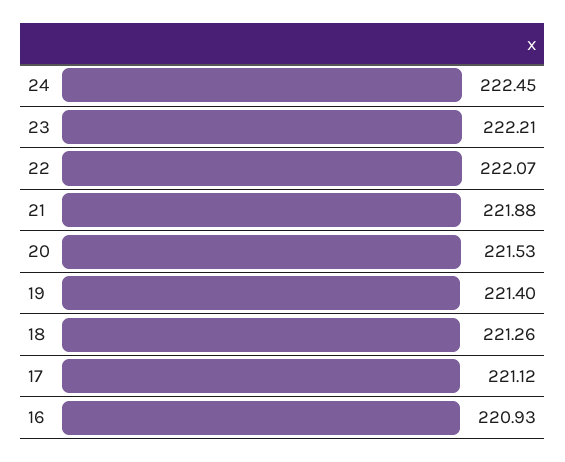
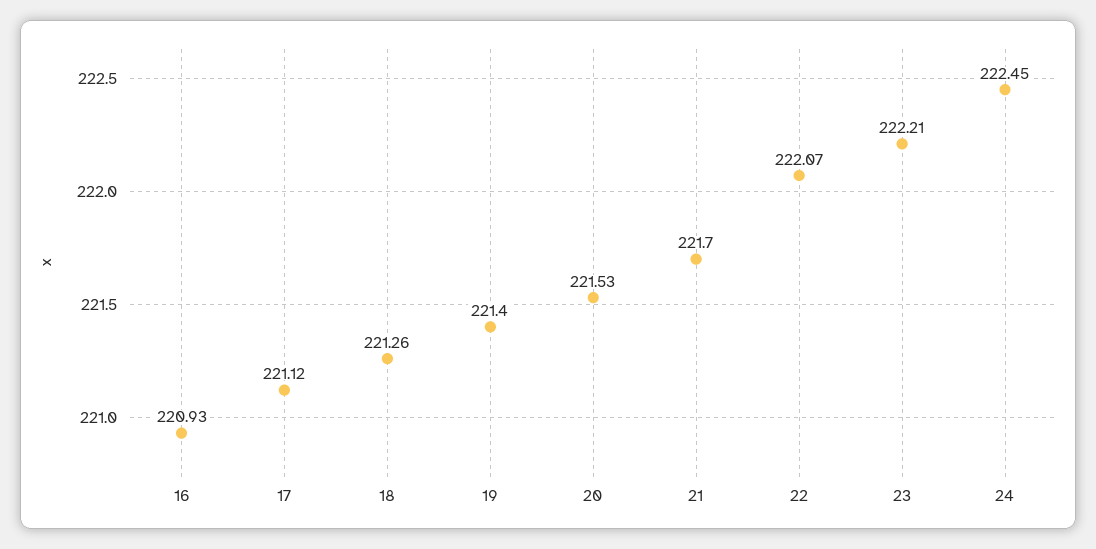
21: 221.88 -> 221.7

